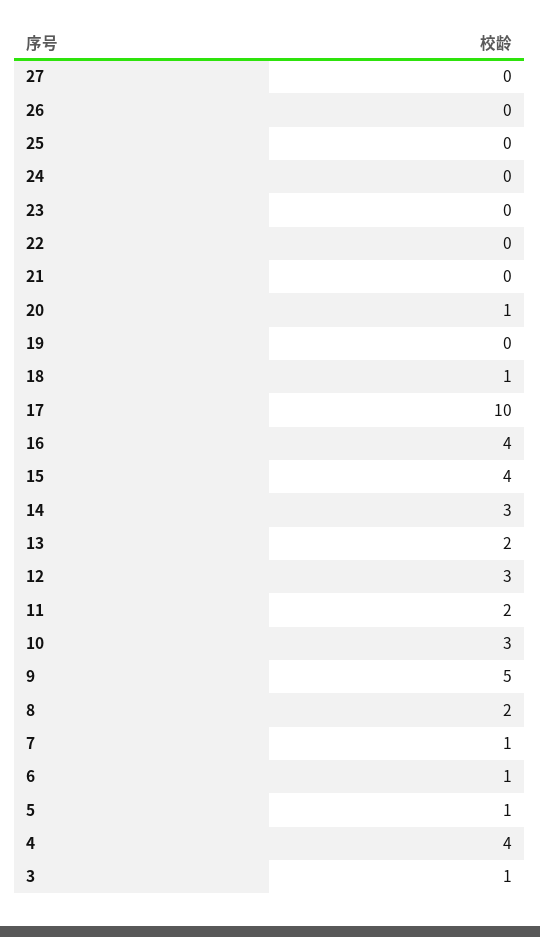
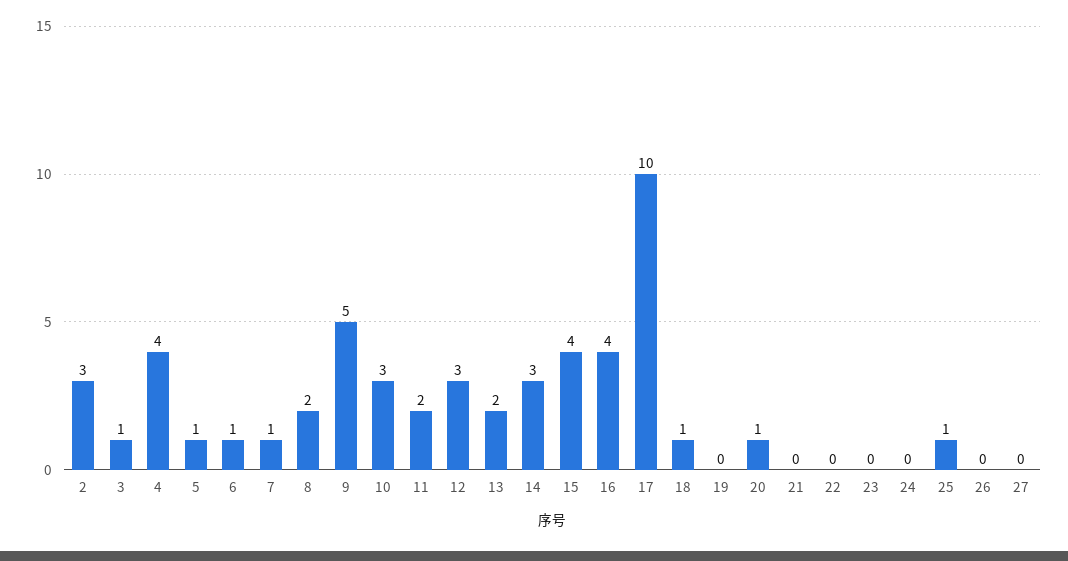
25: 0 -> 1
2: none -> 3

